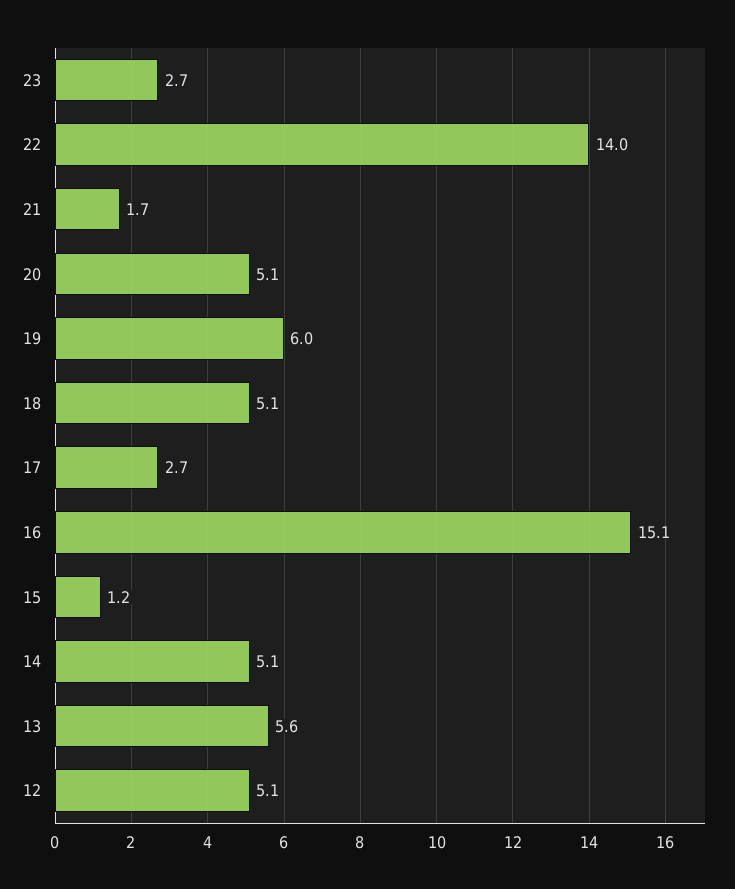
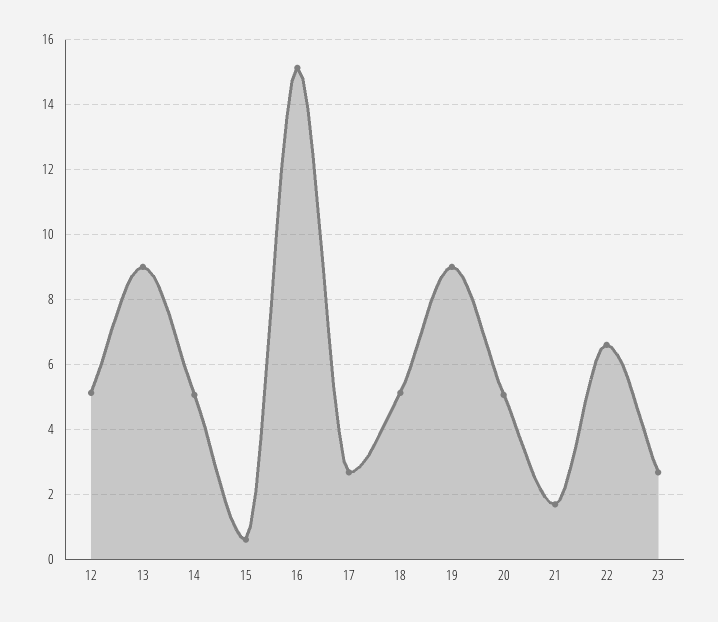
22: 14 -> 6.6
19: 6 -> 9
15: 1.2 -> 0.6
13: 5.6 -> 9

